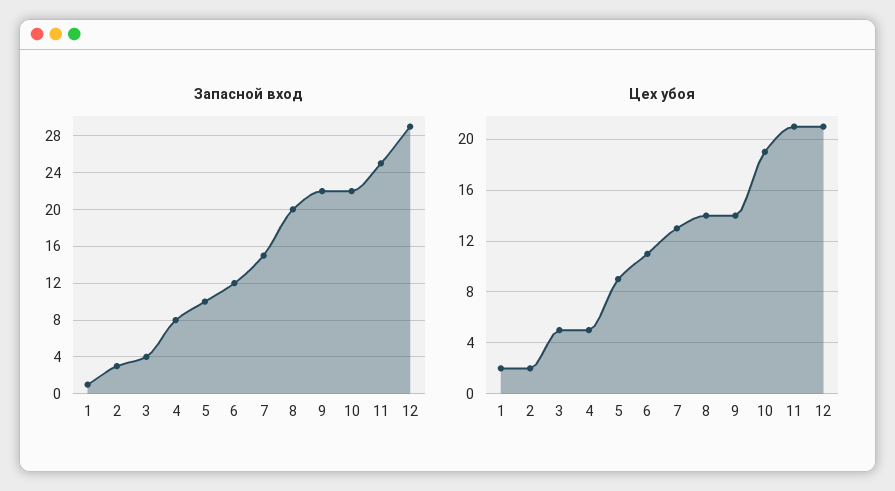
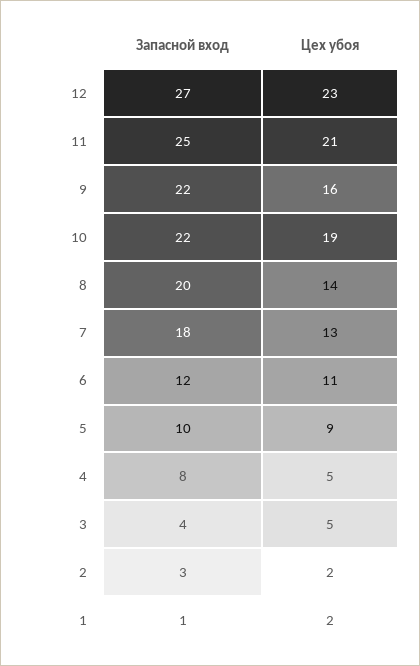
Запасной вход, 7: 15 -> 18
Запасной вход, 12: 29 -> 27
Цех убоя, 9: 14 -> 16
Цех убоя, 12: 21 -> 23

